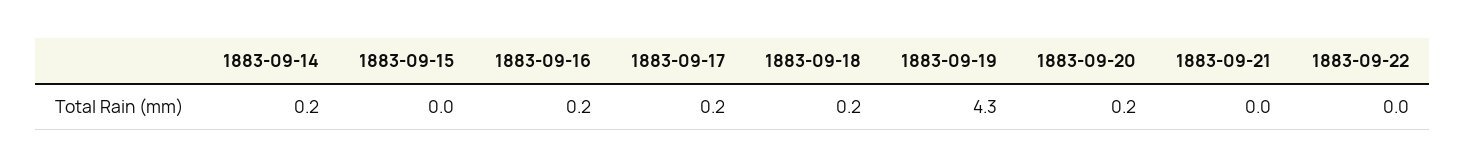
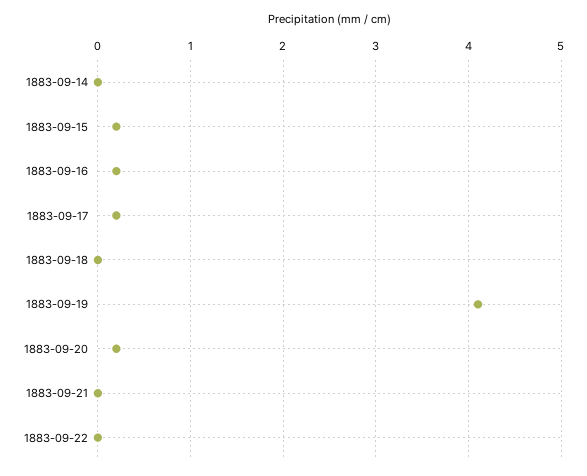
1883-09-14: 0.2 -> 0
1883-09-15: 0 -> 0.2
1883-09-18: 0.2 -> 0
1883-09-19: 4.3 -> 4.1

